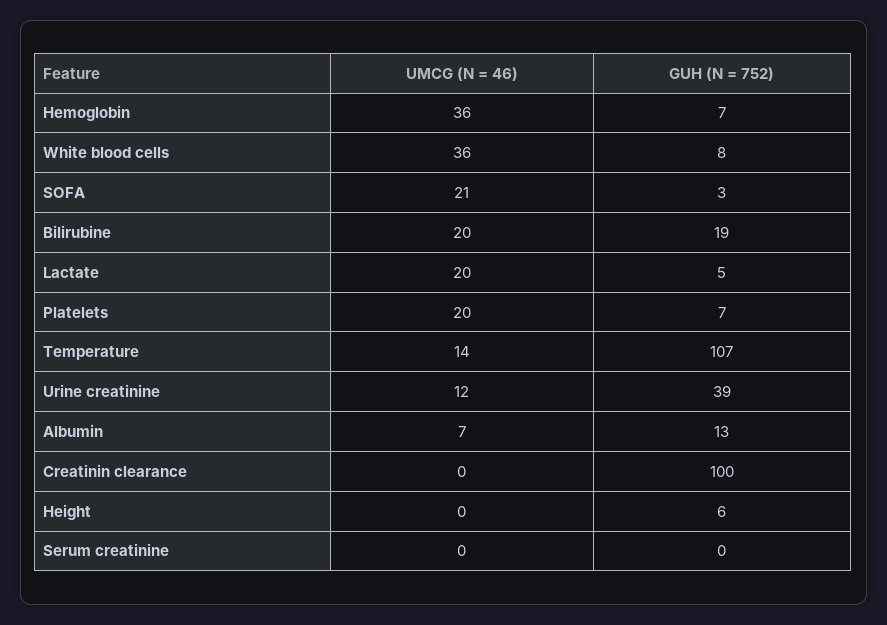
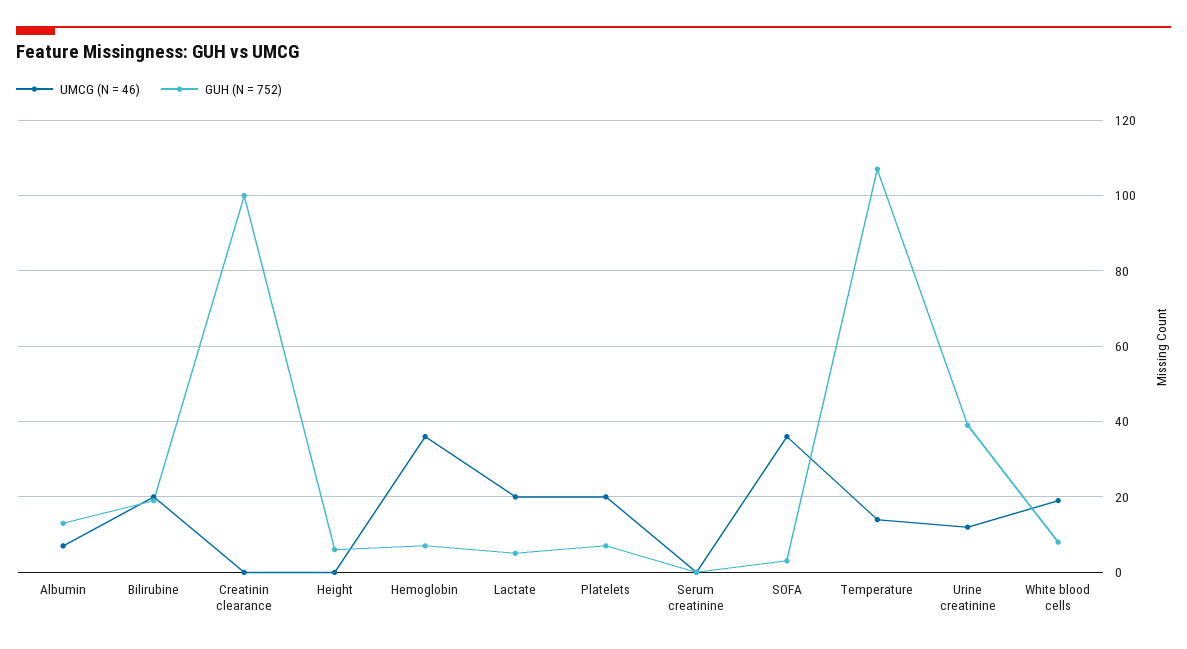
UMCG (N = 46), White blood cells: 36 -> 20
UMCG (N = 46), SOFA: 21 -> 35

